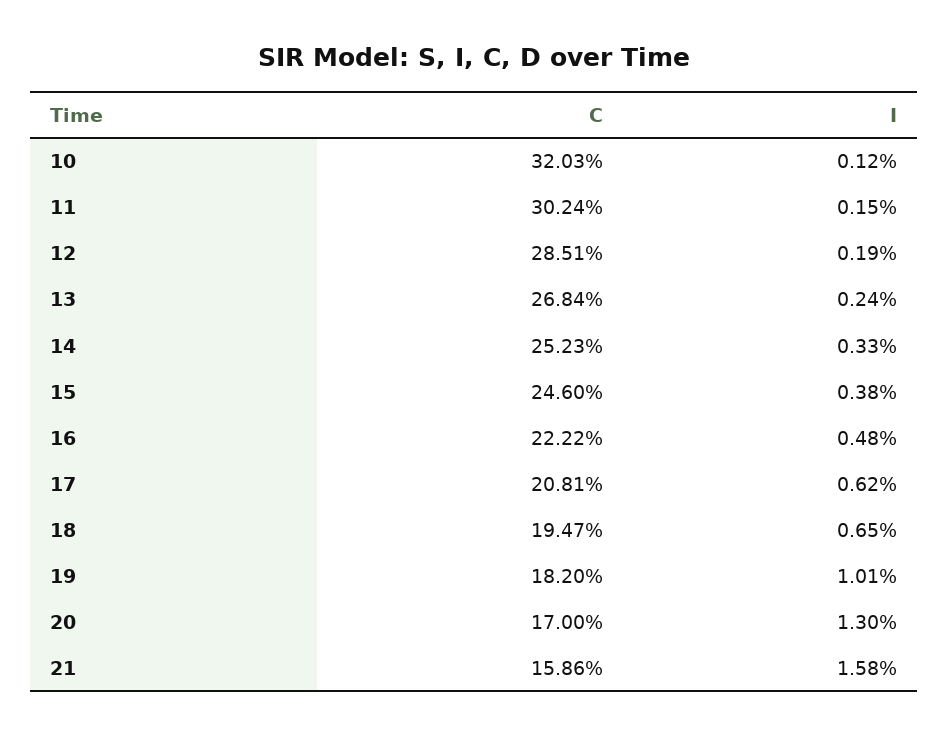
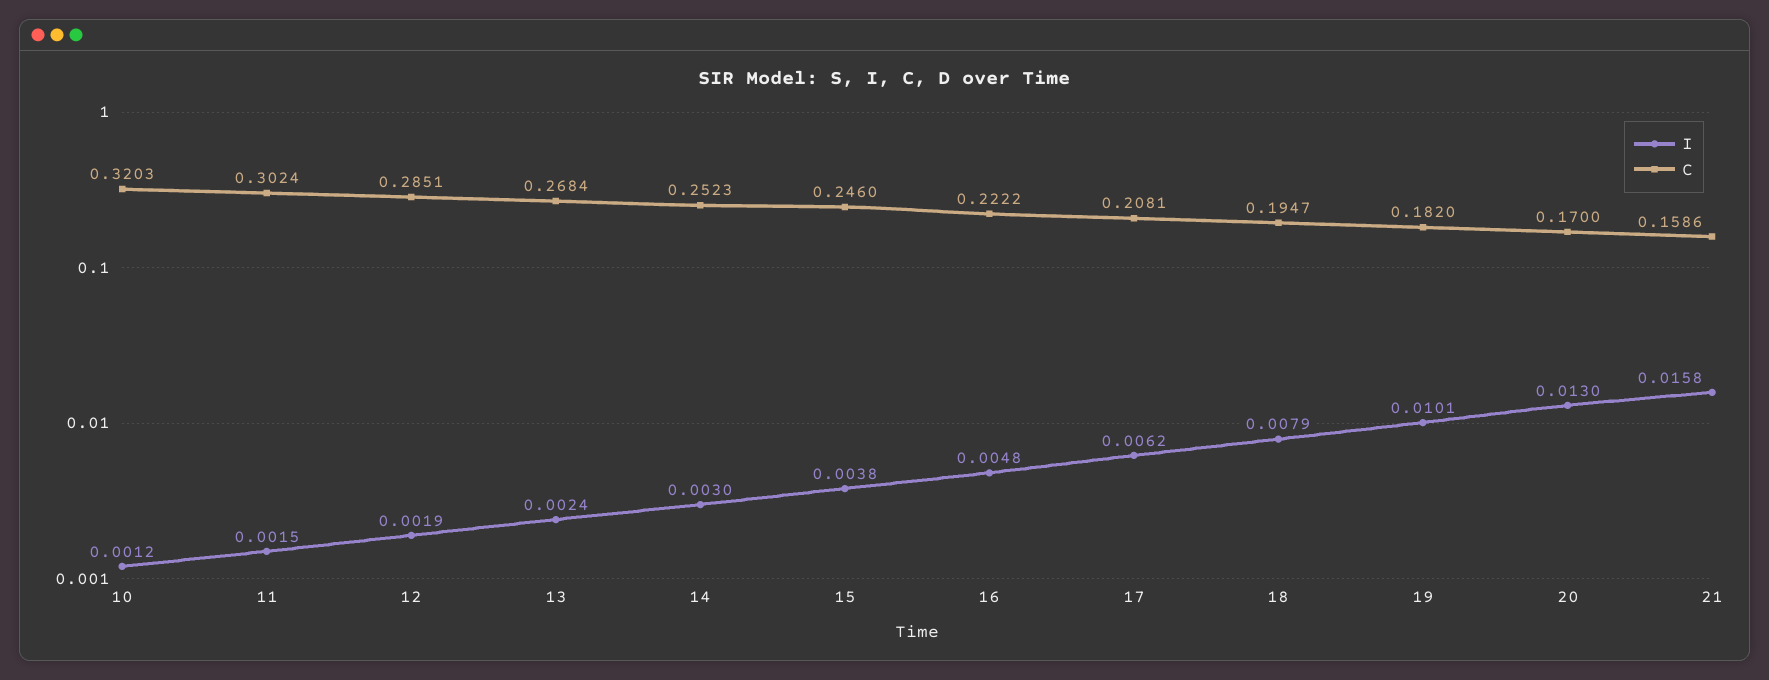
I, 14: 0.0033 -> 0.003
I, 18: 0.0065 -> 0.0079

